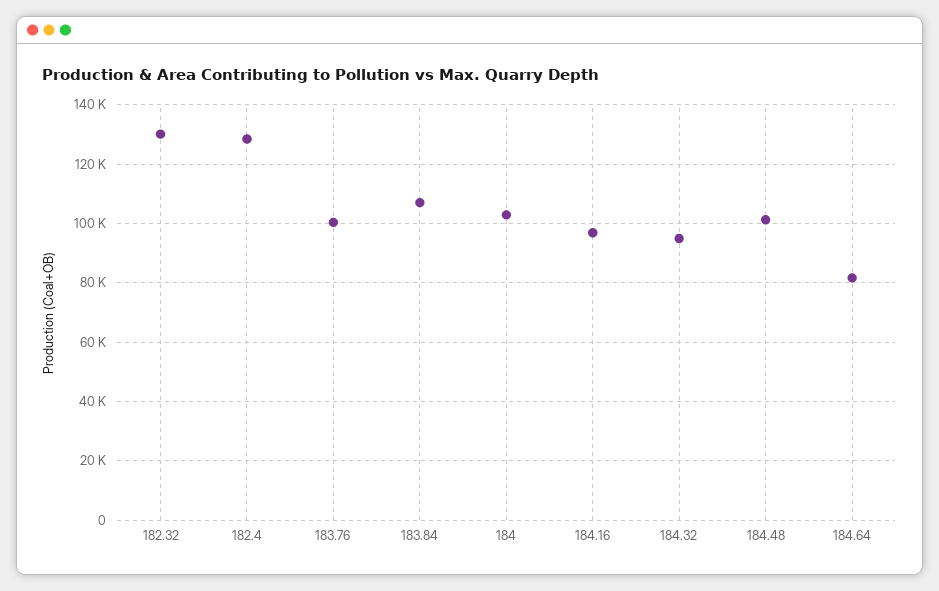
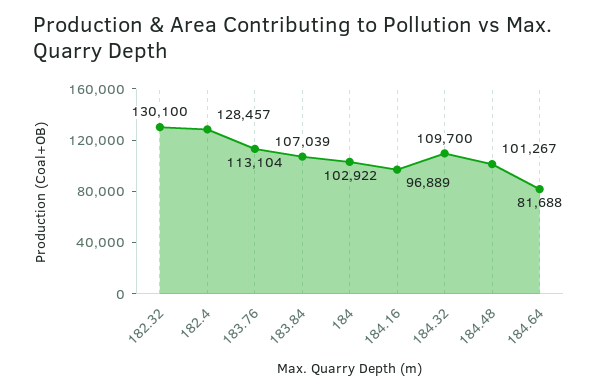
183.76: 100000 -> 113104
184.32: 95000 -> 109700

